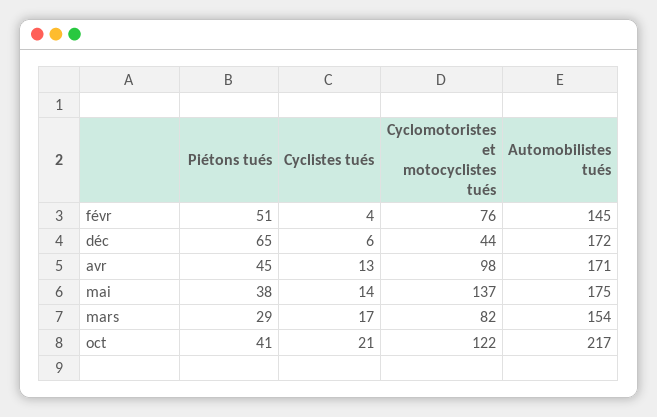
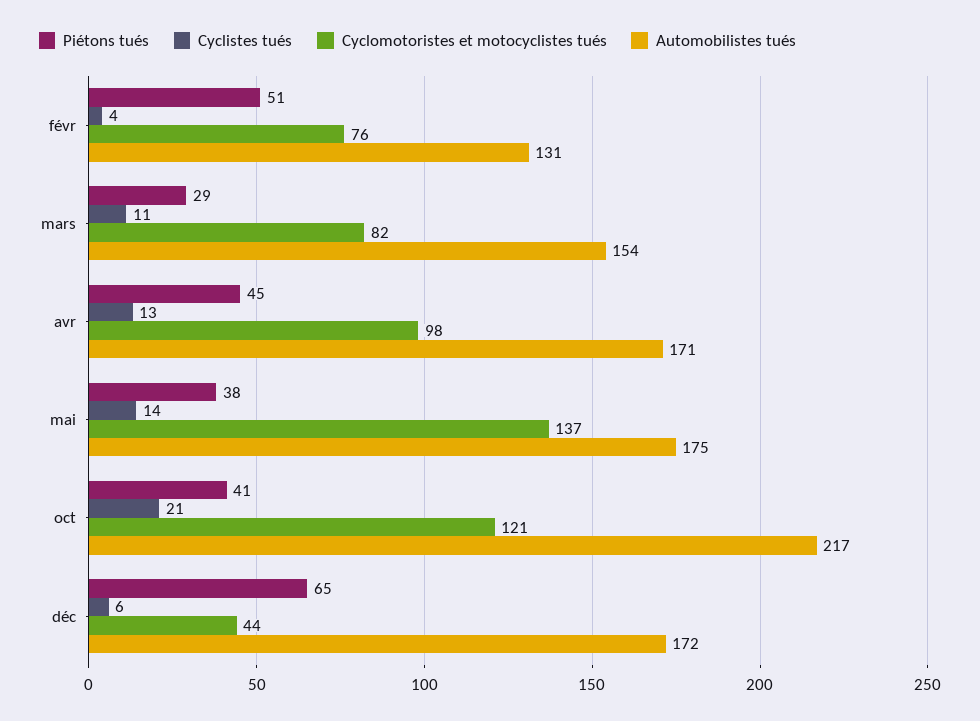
Automobilistes tués, févr: 145 -> 131
Cyclistes tués, mars: 17 -> 11
Cyclomotoristes et motocyclistes tués, oct: 122 -> 121

